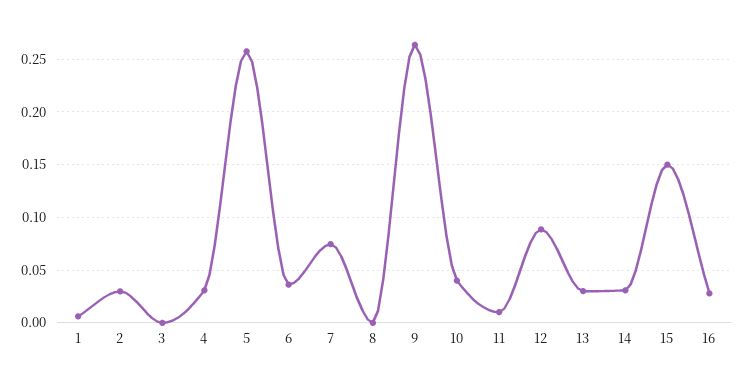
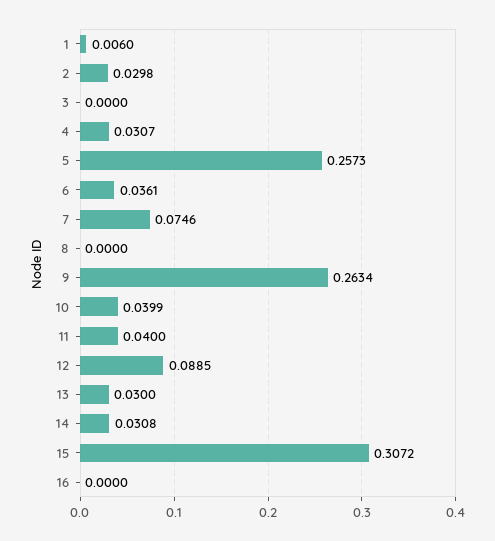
11: 0.01 -> 0.04
15: 0.15 -> 0.3072
16: 0.03 -> 0

